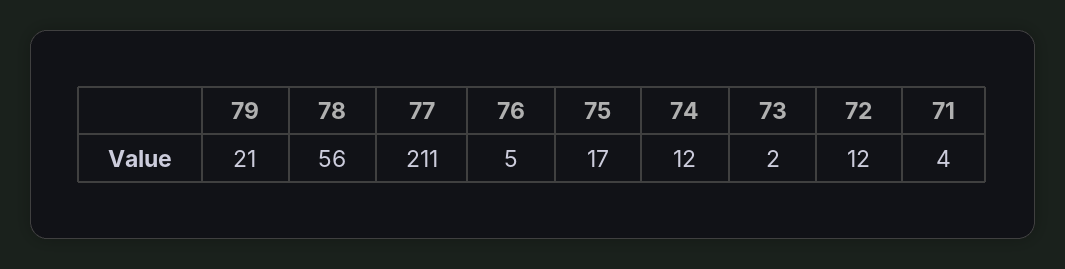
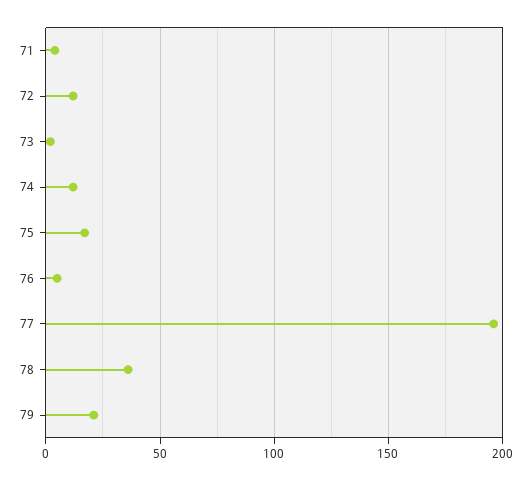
78: 56 -> 35
77: 211 -> 195

